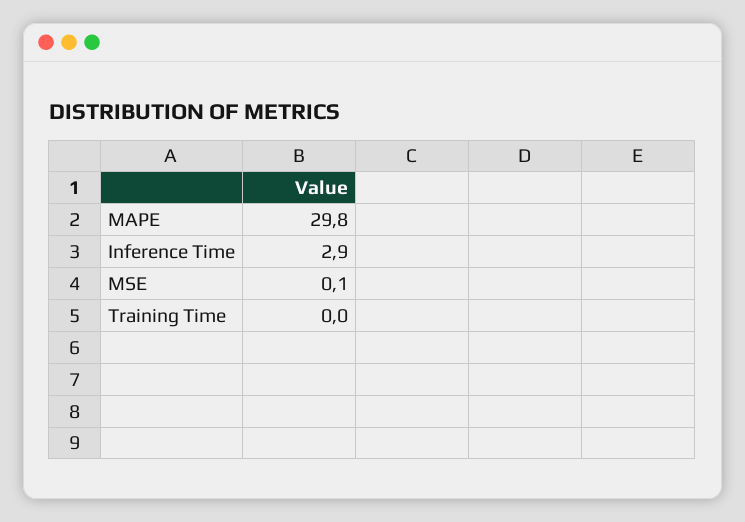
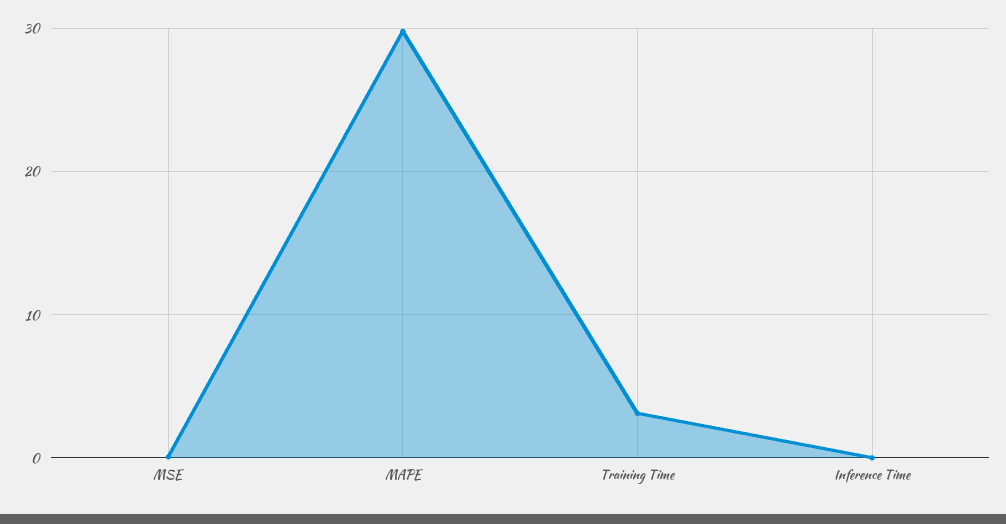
Inference Time: 2.9 -> 0
Training Time: 0 -> 3

